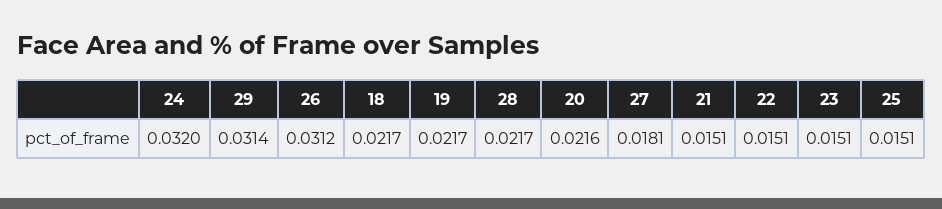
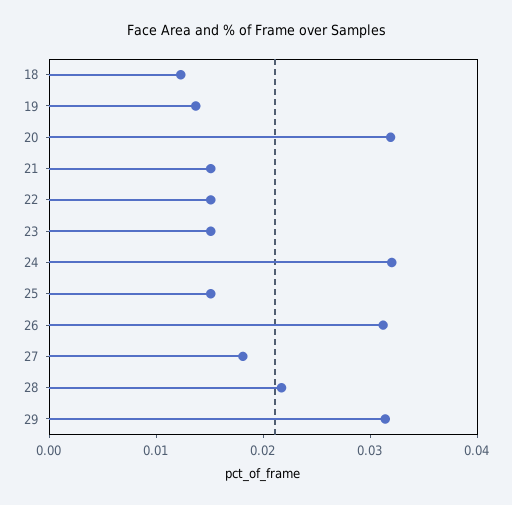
18: 0.0217 -> 0.012
19: 0.0217 -> 0.014
20: 0.0216 -> 0.032

